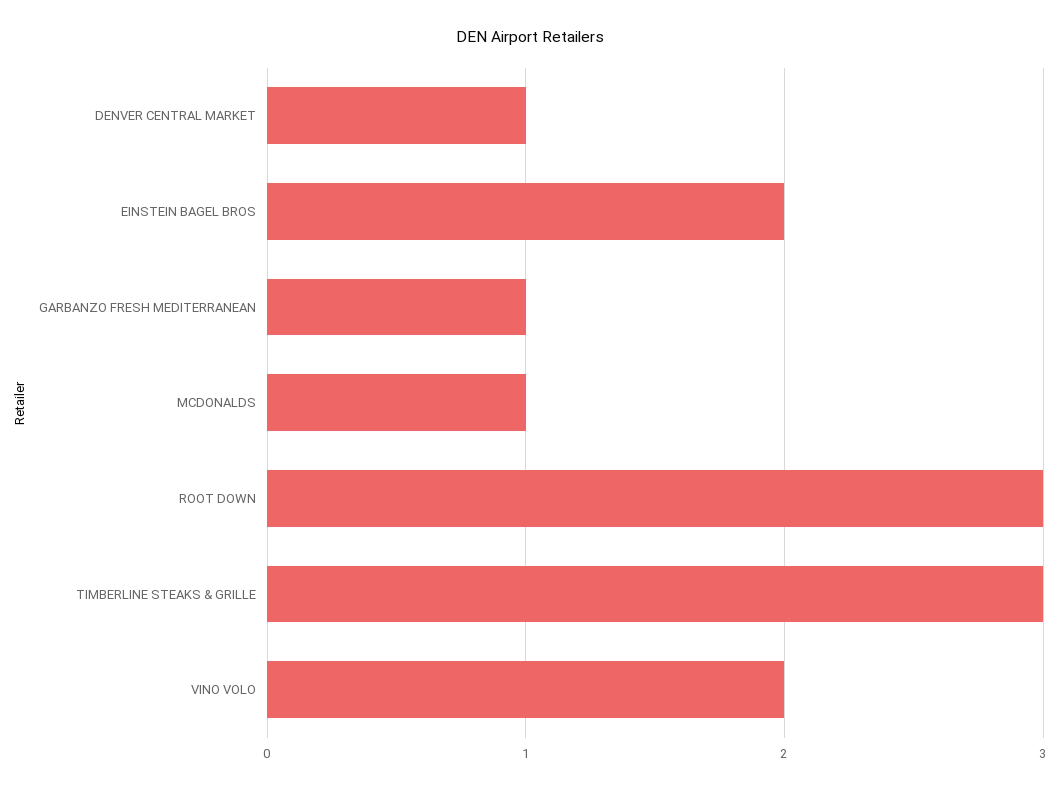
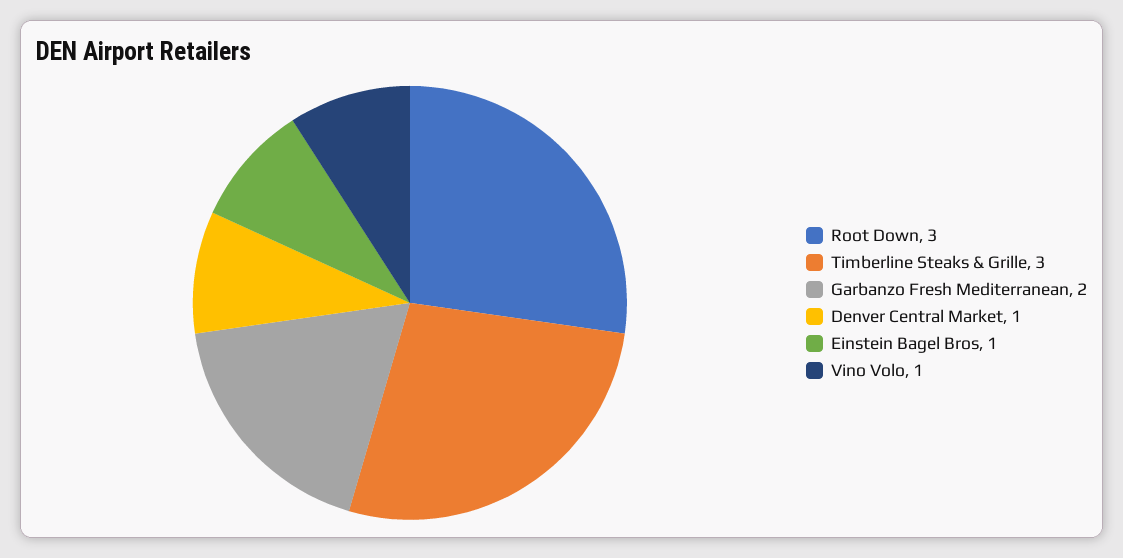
EINSTEIN BAGEL BROS: 2 -> 1
GARBANZO FRESH MEDITERRANEAN: 1 -> 2
MCDONALDS: 1 -> none
VINO VOLO: 2 -> 1

